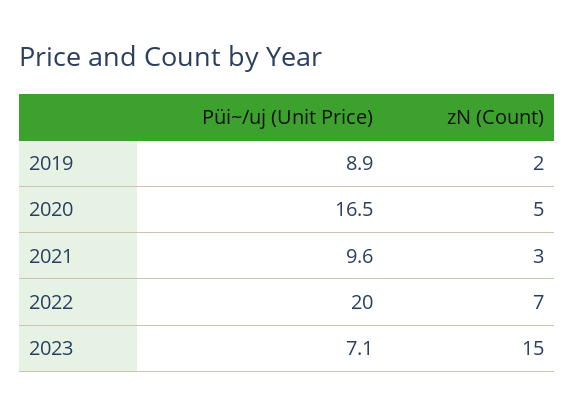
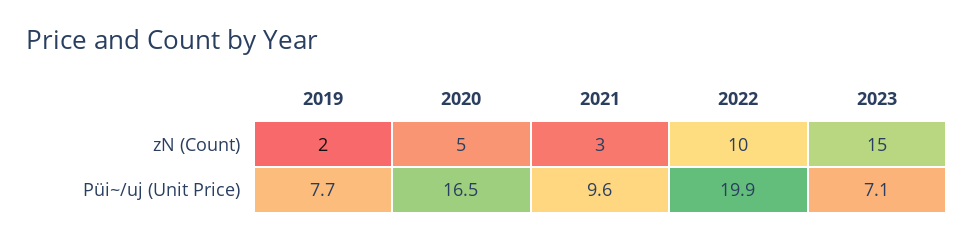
Püi~/uj (Unit Price), 2019: 8.9 -> 7.7
Püi~/uj (Unit Price), 2022: 20 -> 19.9
zN (Count), 2022: 7 -> 10

